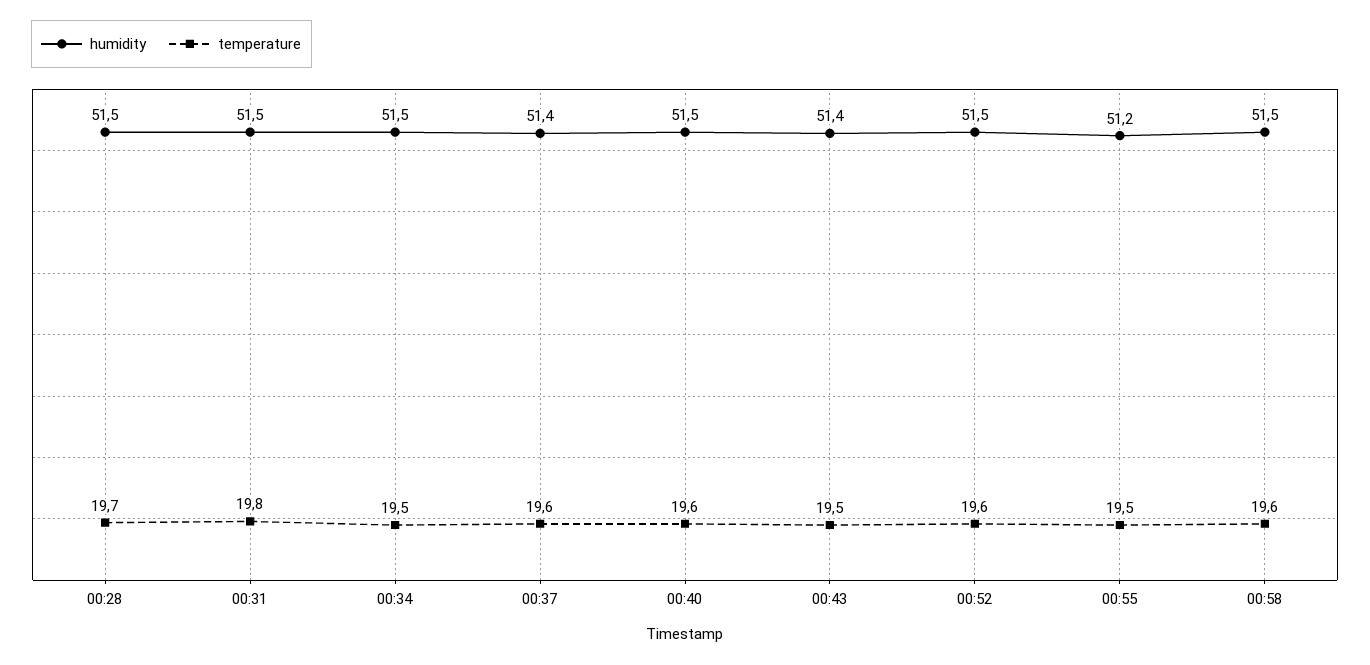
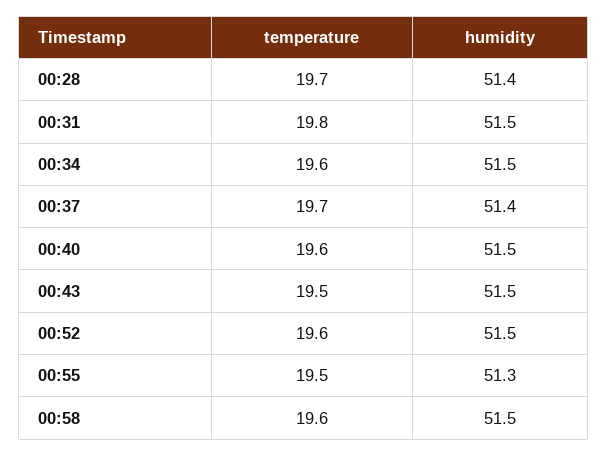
humidity, 00:28: 51.5 -> 51.4
temperature, 00:34: 19.5 -> 19.6
temperature, 00:37: 19.6 -> 19.7
humidity, 00:43: 51.4 -> 51.5
humidity, 00:55: 51.2 -> 51.3

